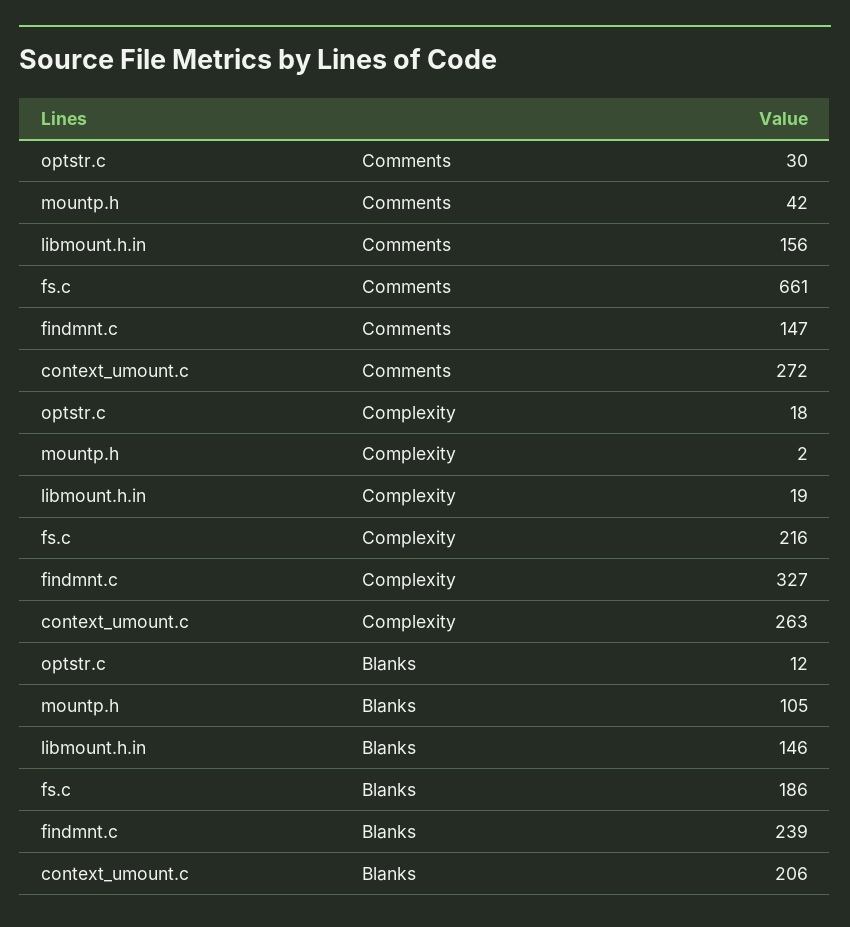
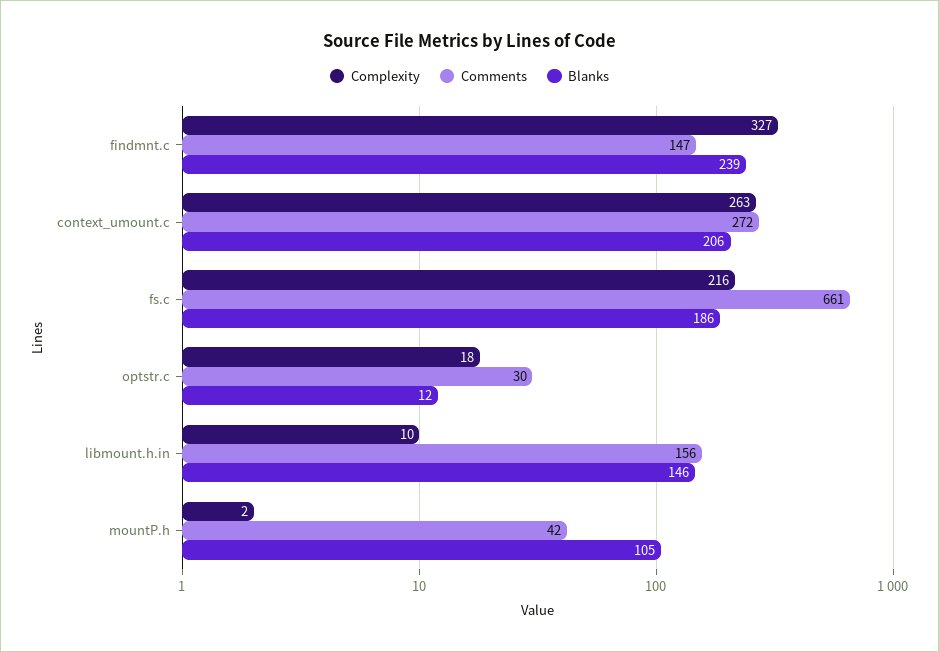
Complexity, libmount.h.in: 19 -> 10

